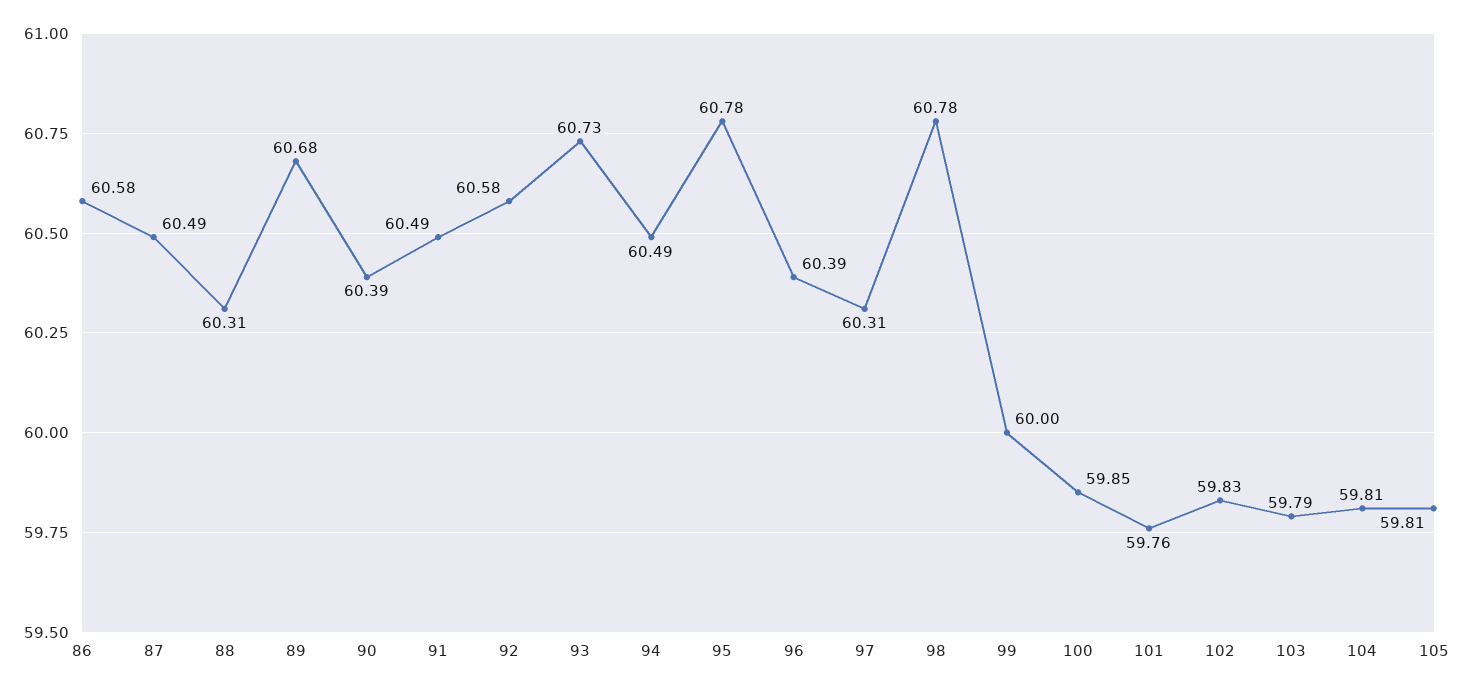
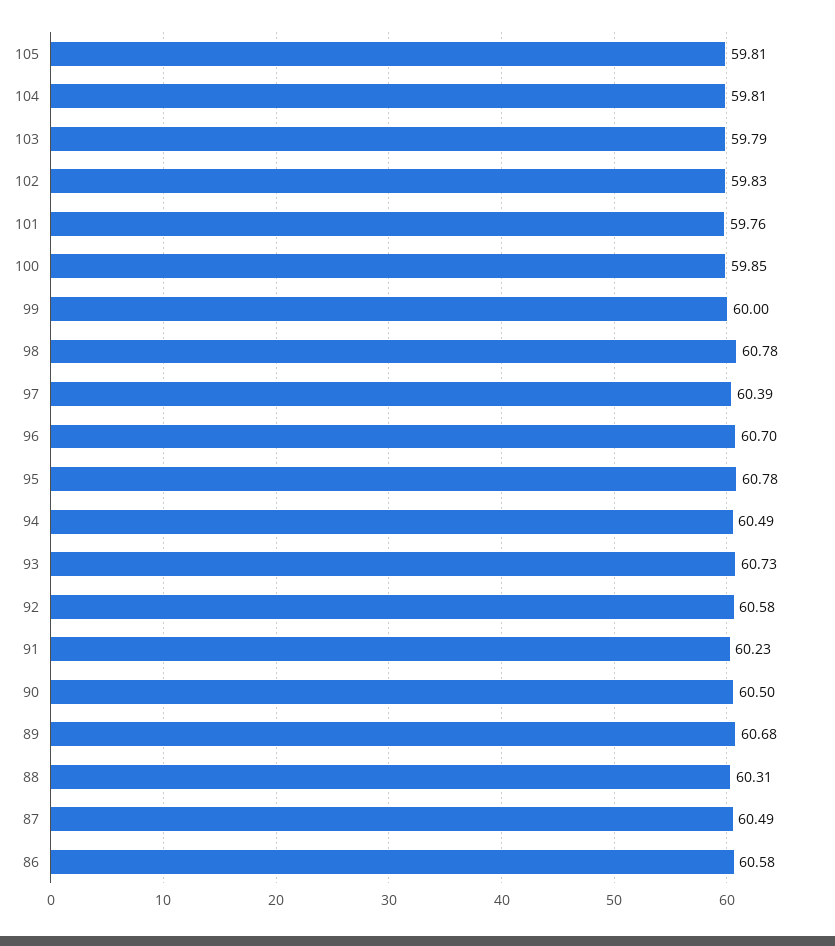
90: 60.39 -> 60.5
91: 60.49 -> 60.23
96: 60.39 -> 60.7
97: 60.31 -> 60.39

